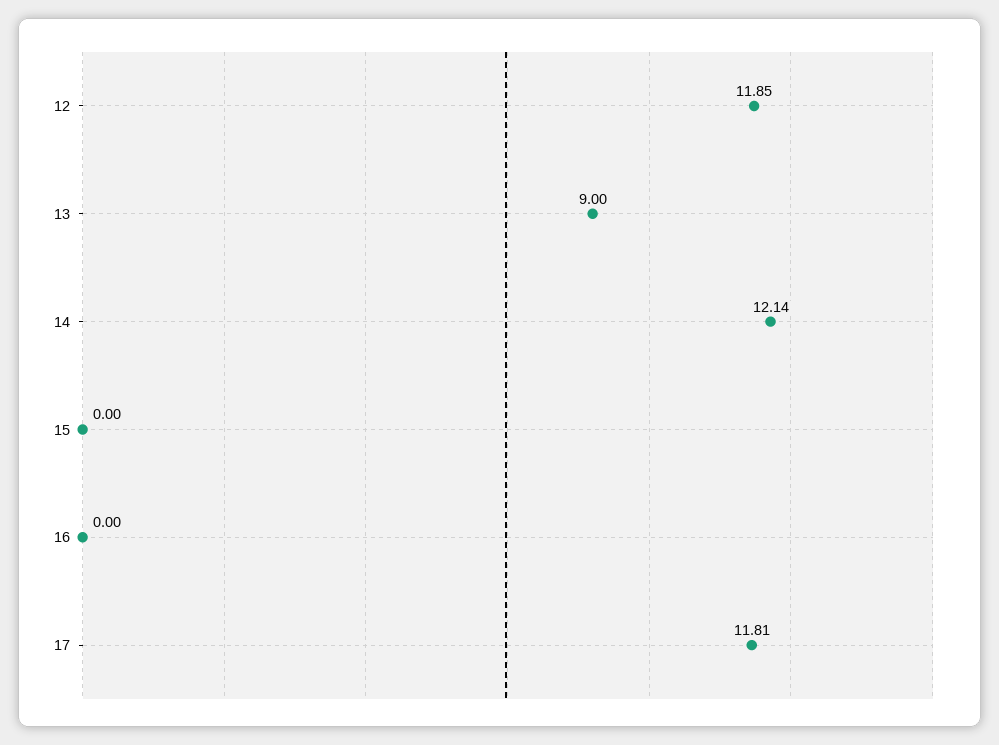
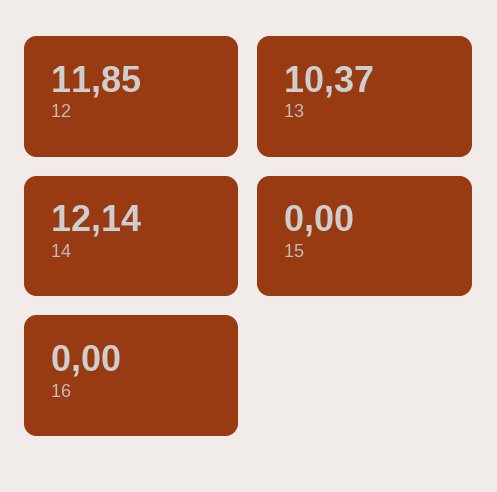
13: 9 -> 10.37
17: 11.81 -> none

